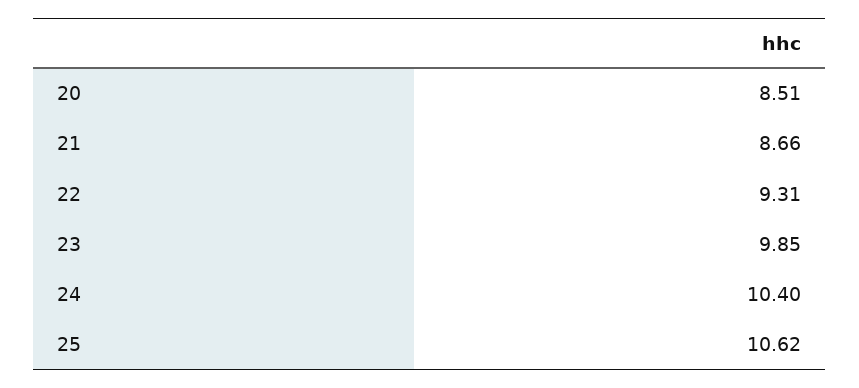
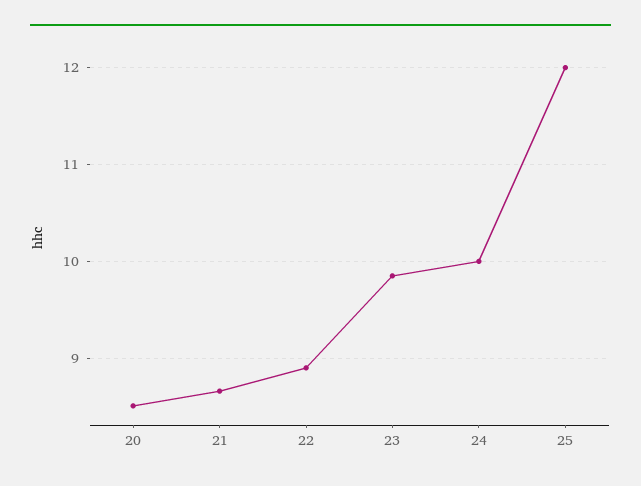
22: 9.31 -> 8.9
24: 10.4 -> 10
25: 10.62 -> 12

